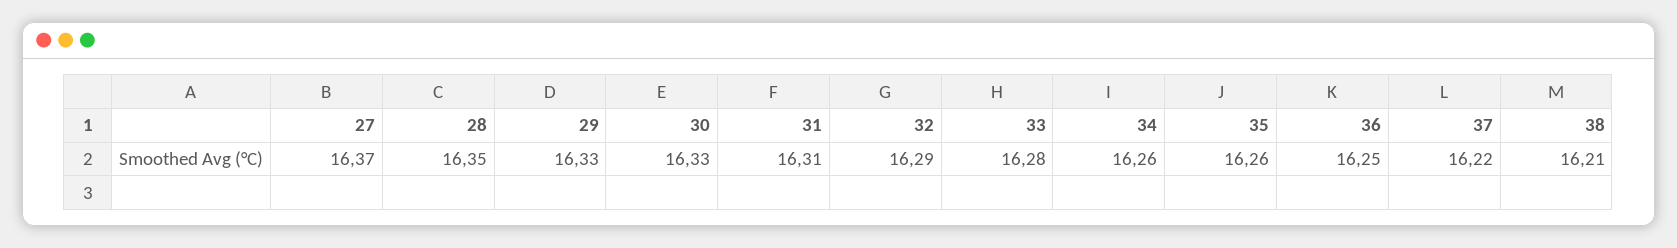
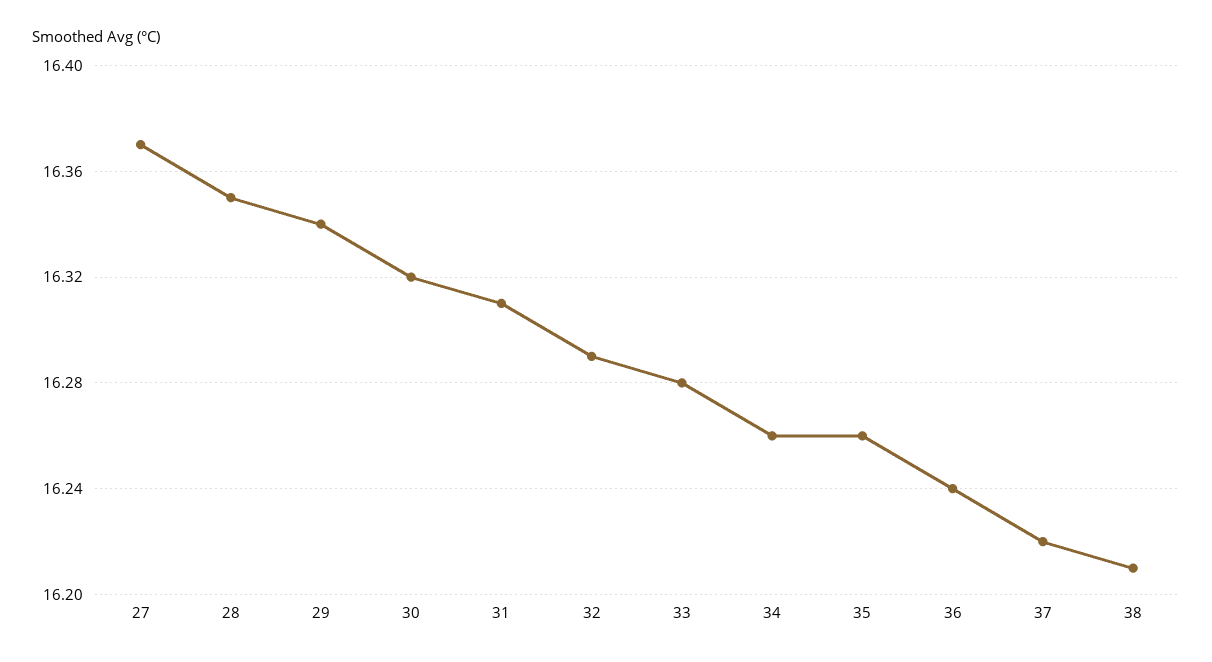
29: 16.33 -> 16.34
30: 16.33 -> 16.32
36: 16.25 -> 16.24

